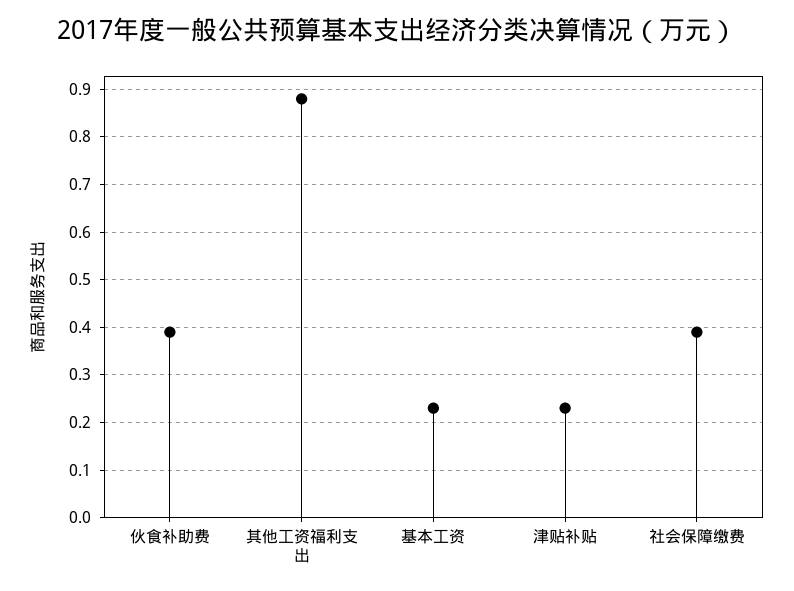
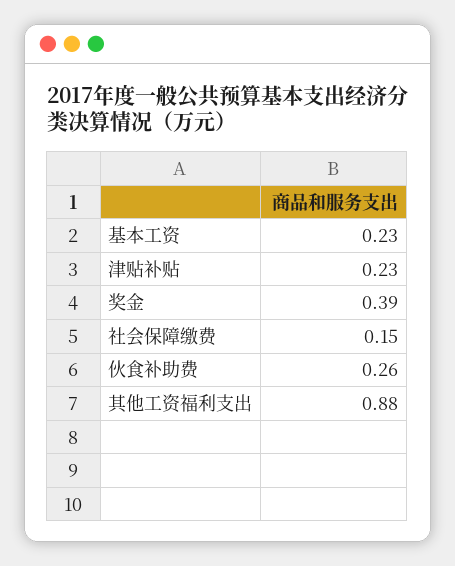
伙食补助费: 0.4 -> 0.26
社会保障缴费: 0.4 -> 0.15
奖金: none -> 0.39

